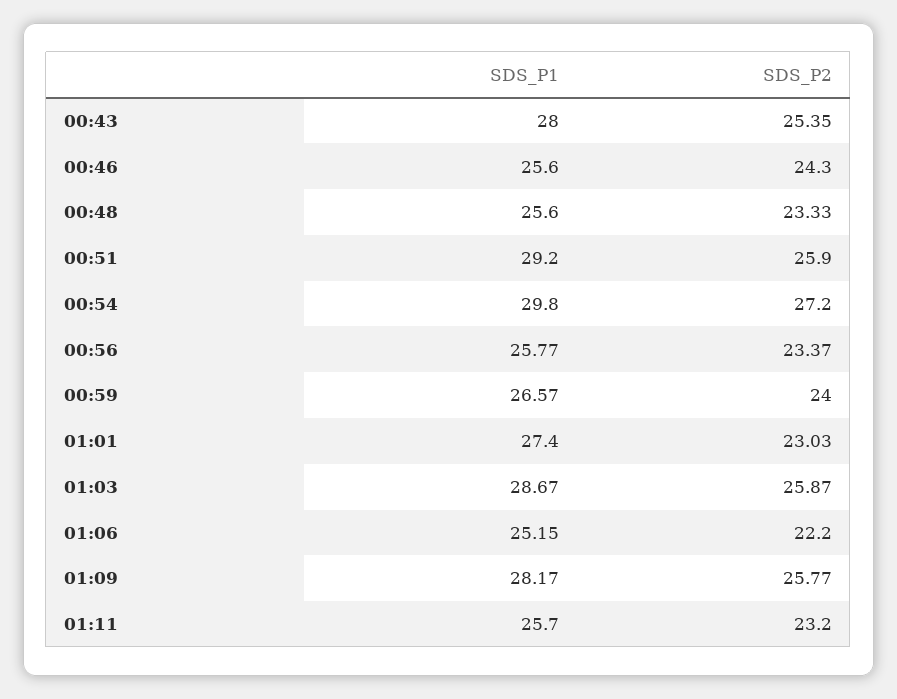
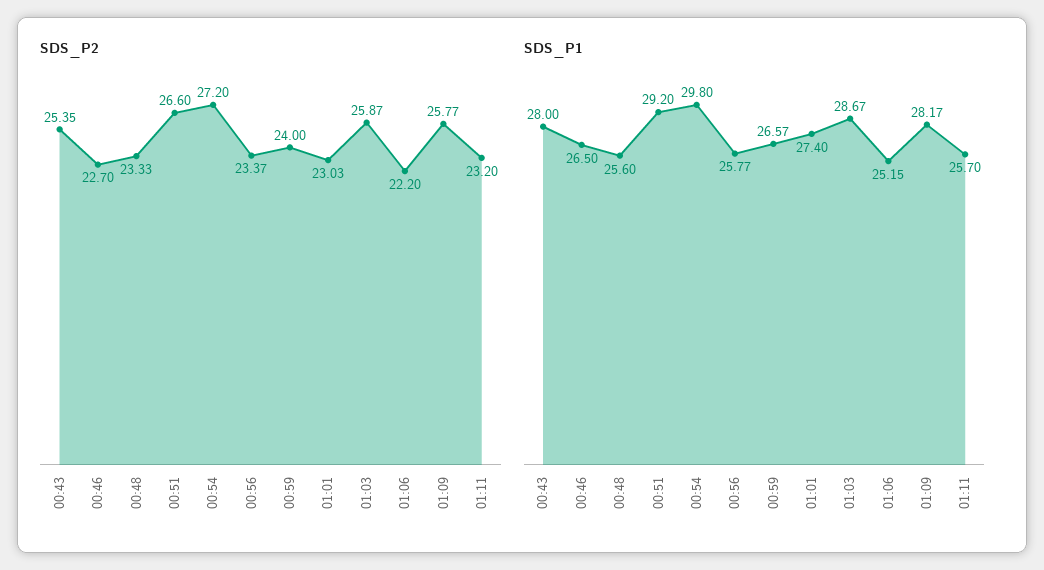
SDS_P1, 00:46: 25.6 -> 26.5
SDS_P2, 00:46: 24.3 -> 22.7
SDS_P2, 00:51: 25.9 -> 26.6

